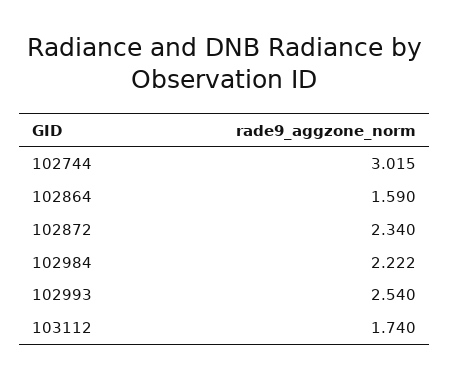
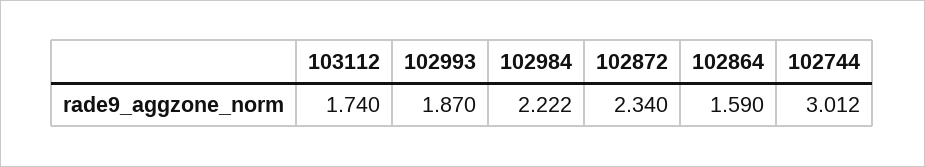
102744: 3.015 -> 3.012
102993: 2.54 -> 1.87

